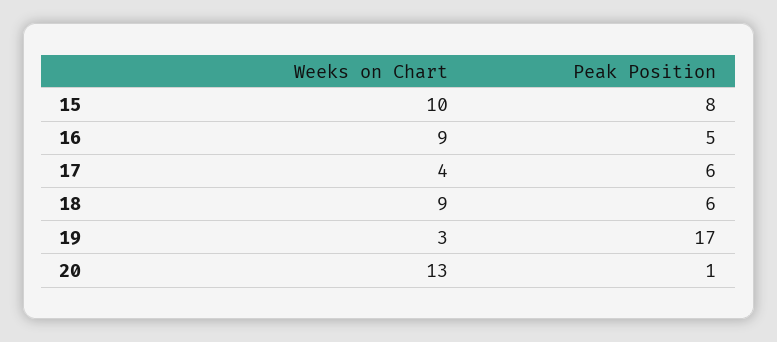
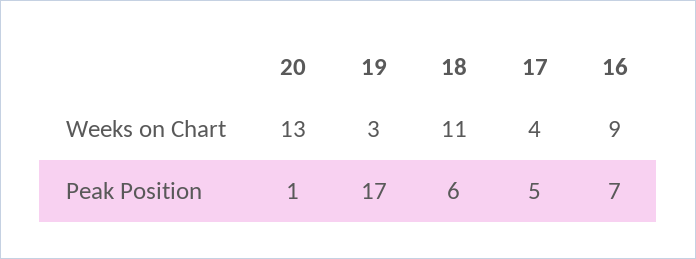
Weeks on Chart, 15: 10 -> none
Peak Position, 15: 8 -> none
Peak Position, 16: 5 -> 7
Peak Position, 17: 6 -> 5
Weeks on Chart, 18: 9 -> 11

